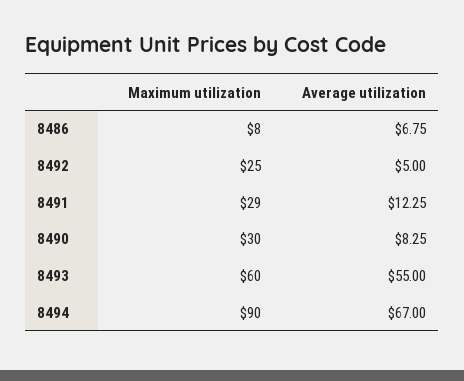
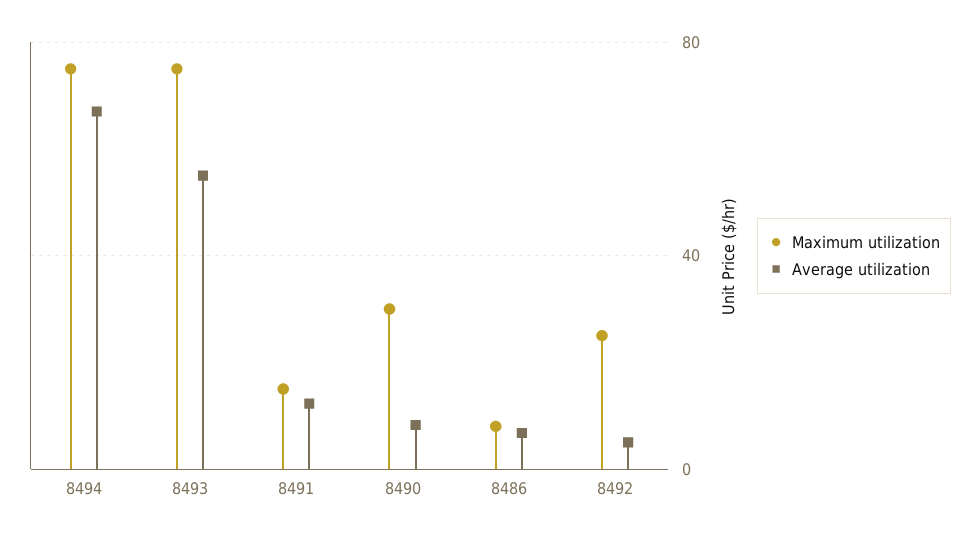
Maximum utilization, 8491: 29 -> 15
Maximum utilization, 8493: 60 -> 75
Maximum utilization, 8494: 90 -> 75

